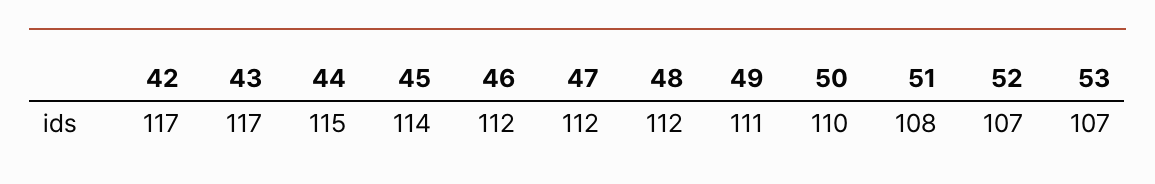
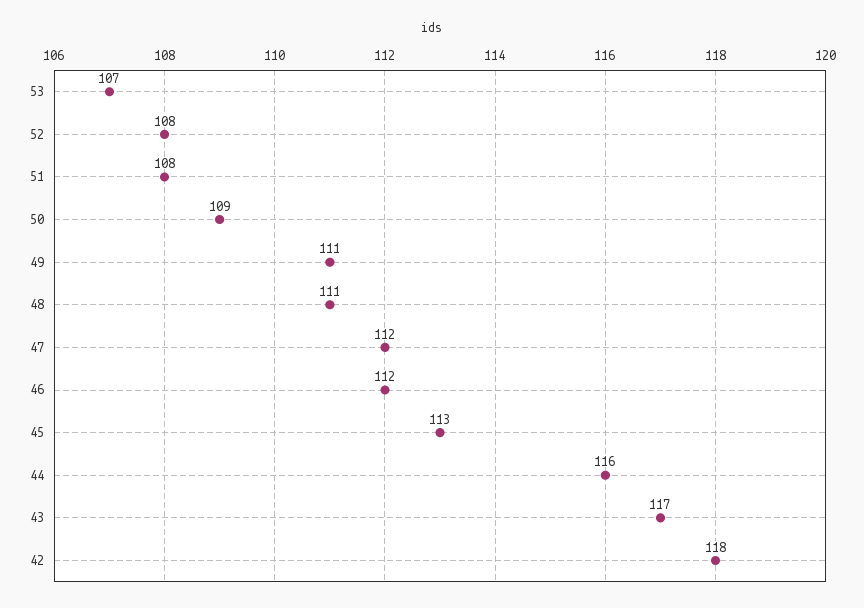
42: 117 -> 118
44: 115 -> 116
45: 114 -> 113
48: 112 -> 111
50: 110 -> 109
52: 107 -> 108

